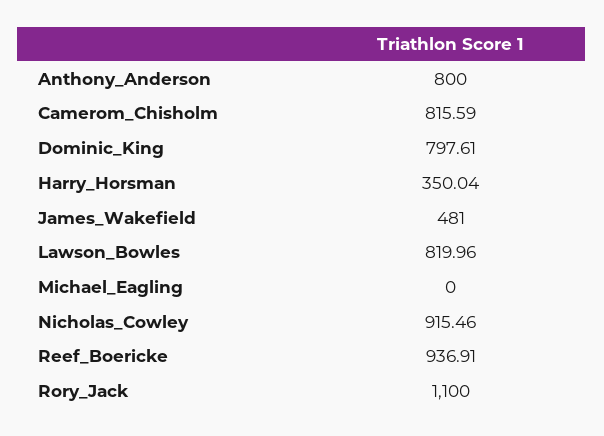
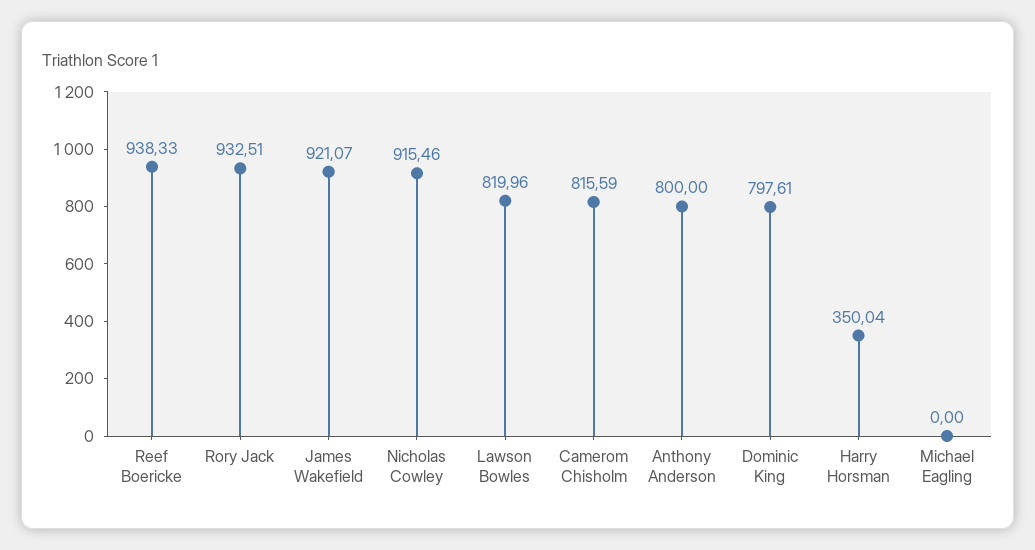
James_Wakefield: 481 -> 921.07
Reef_Boericke: 936.91 -> 938.33
Rory_Jack: 1100 -> 932.51

